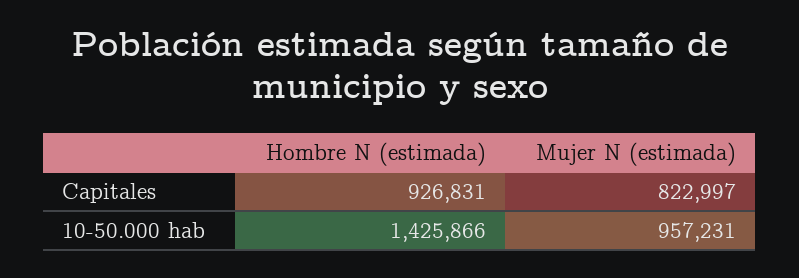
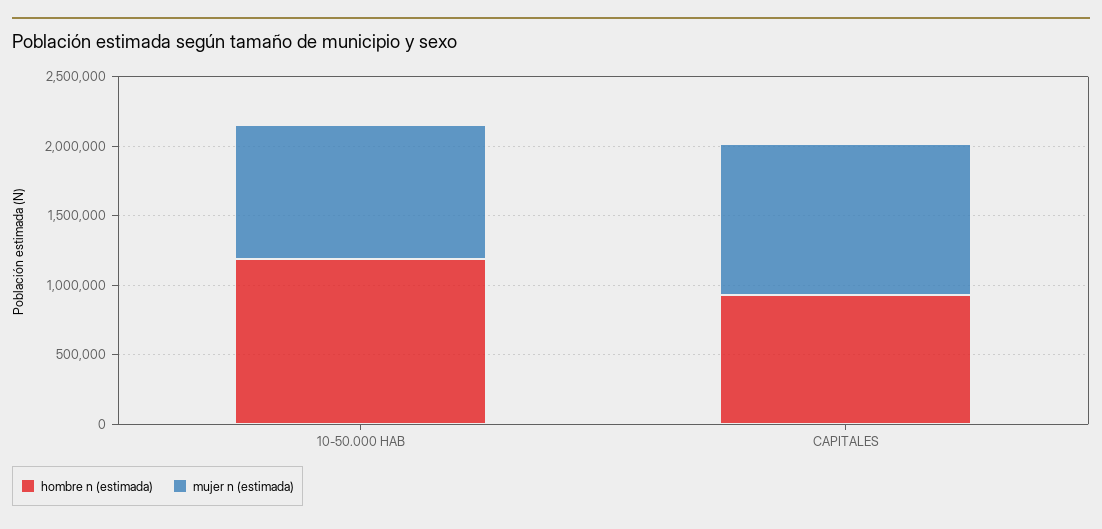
Mujer N (estimada), Capitales: 822997 -> 1100000
Hombre N (estimada), 10-50.000 hab: 1425866 -> 1200000

